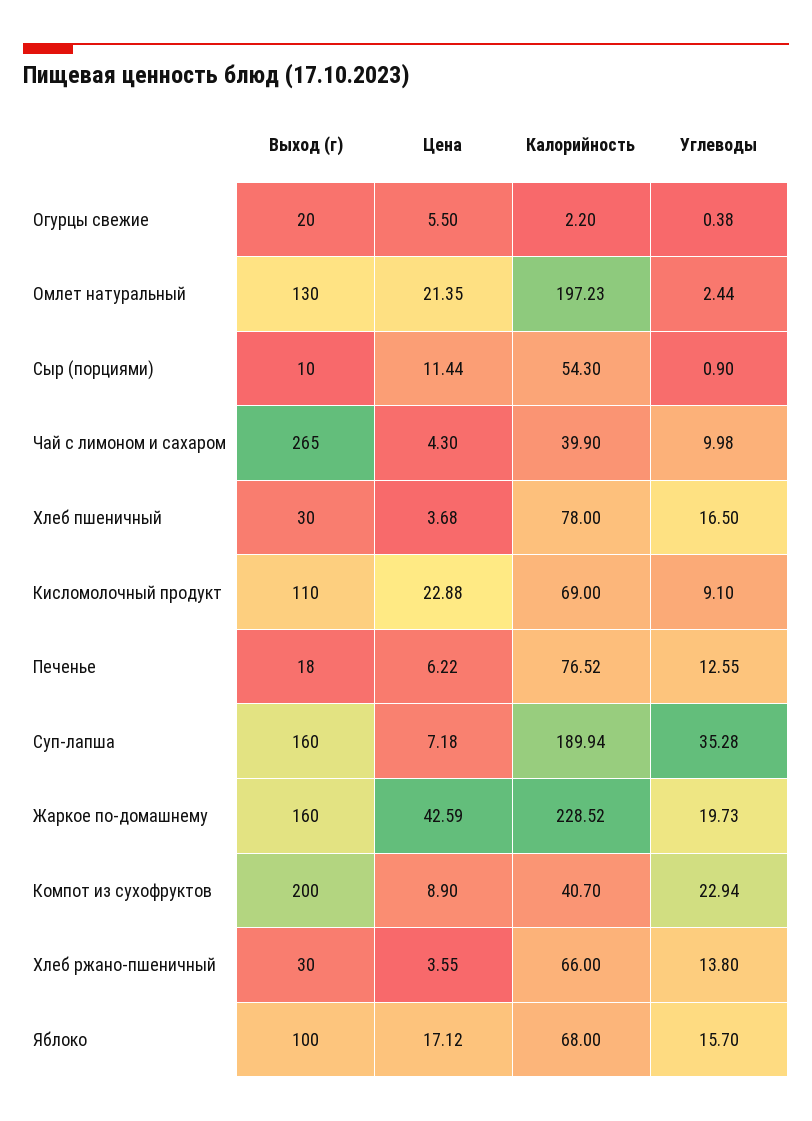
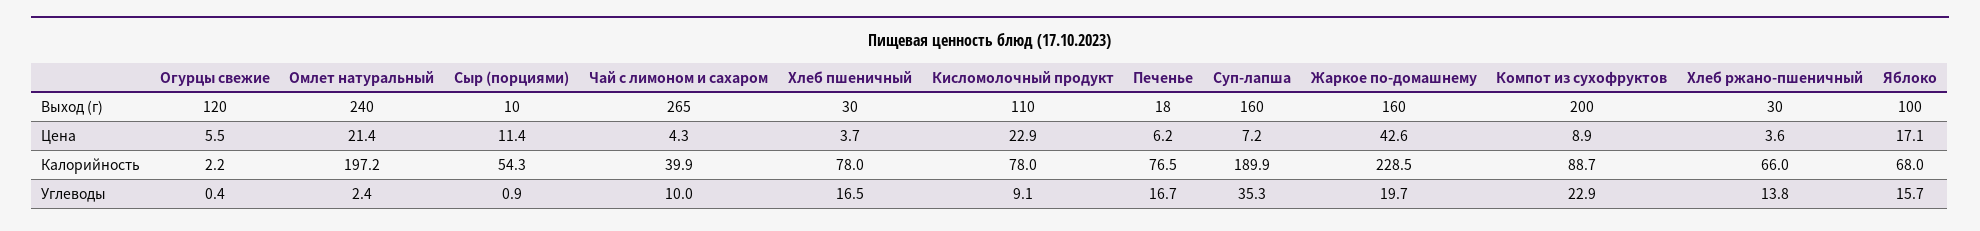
Выход (г), Огурцы свежие: 20 -> 120
Выход (г), Омлет натуральный: 130 -> 240
Калорийность, Кисломолочный продукт: 69 -> 78
Углеводы, Печенье: 12.55 -> 16.7
Калорийность, Компот из сухофруктов: 40.7 -> 88.7

